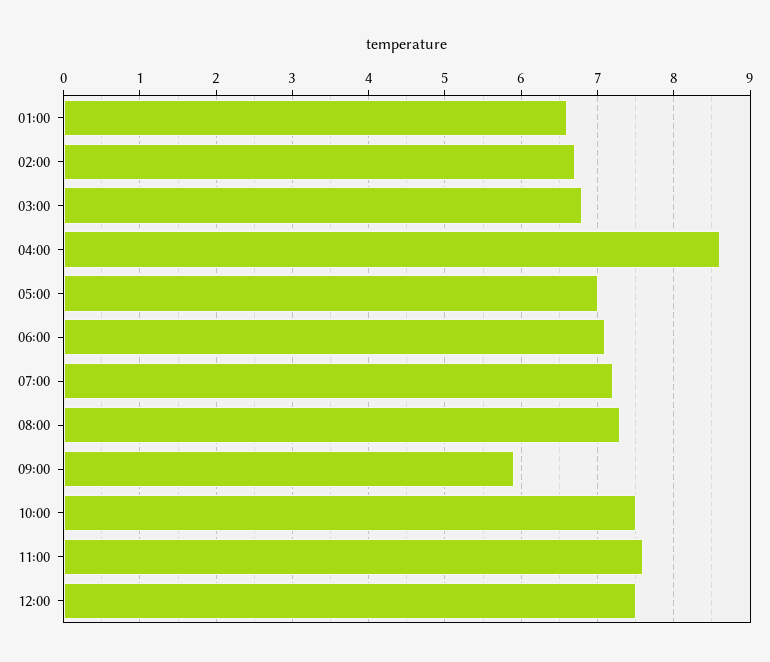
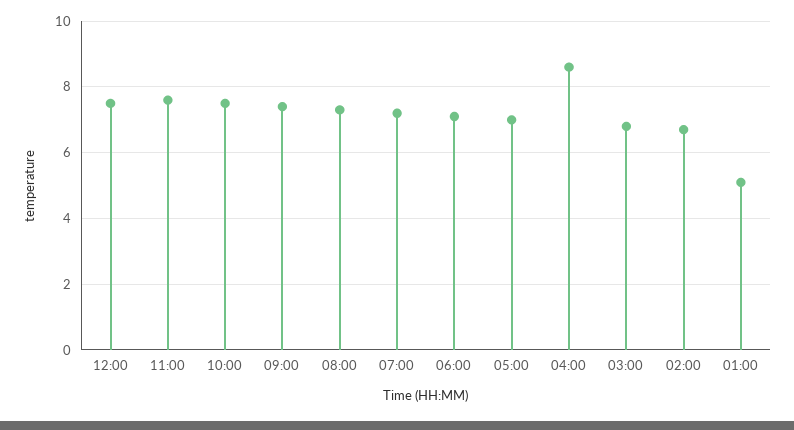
01:00: 6.6 -> 5
09:00: 5.9 -> 7.5

